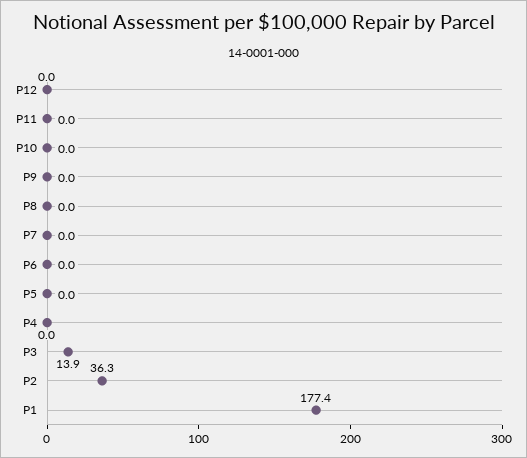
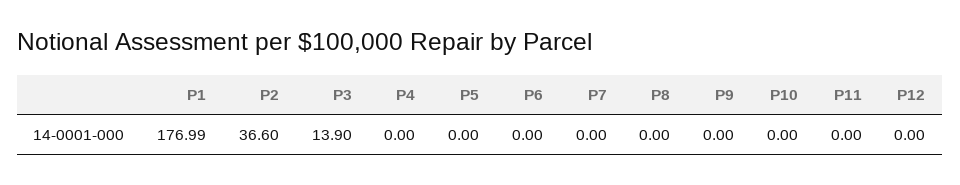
P2: 36.3 -> 36.6
P1: 177.4 -> 176.99

